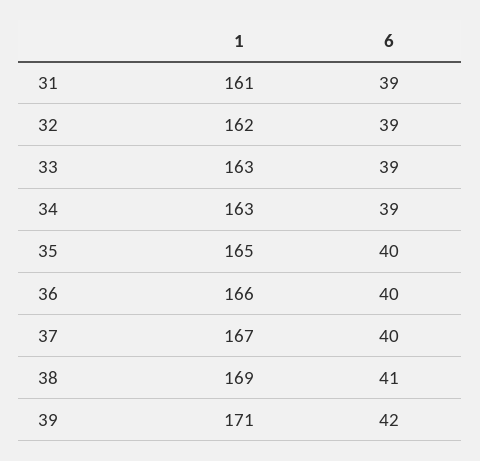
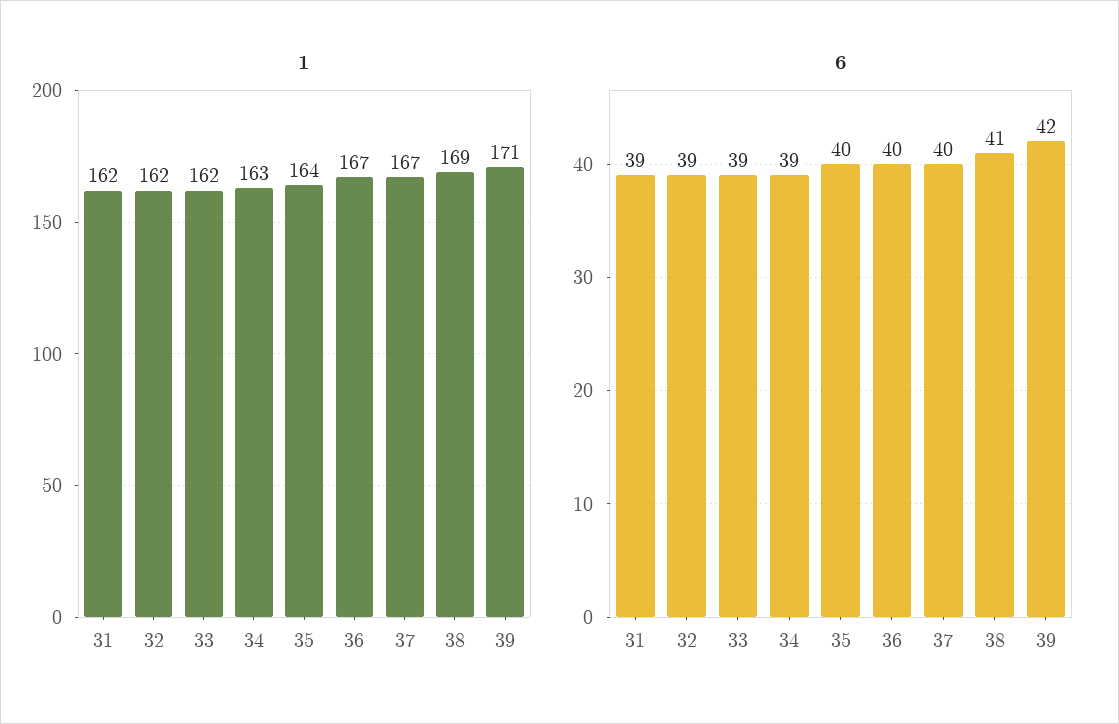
1, 31: 161 -> 162
1, 33: 163 -> 162
1, 35: 165 -> 164
1, 36: 166 -> 167

